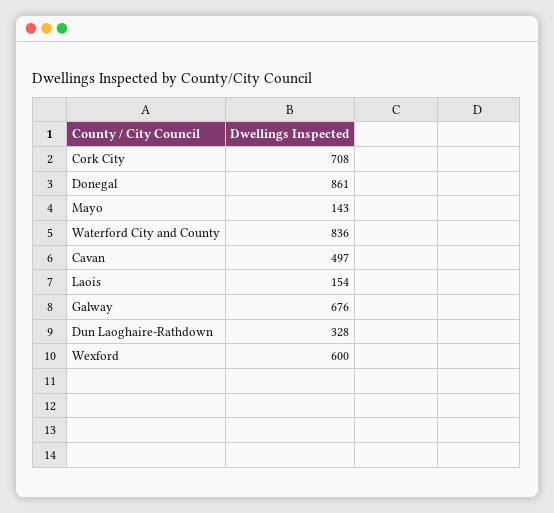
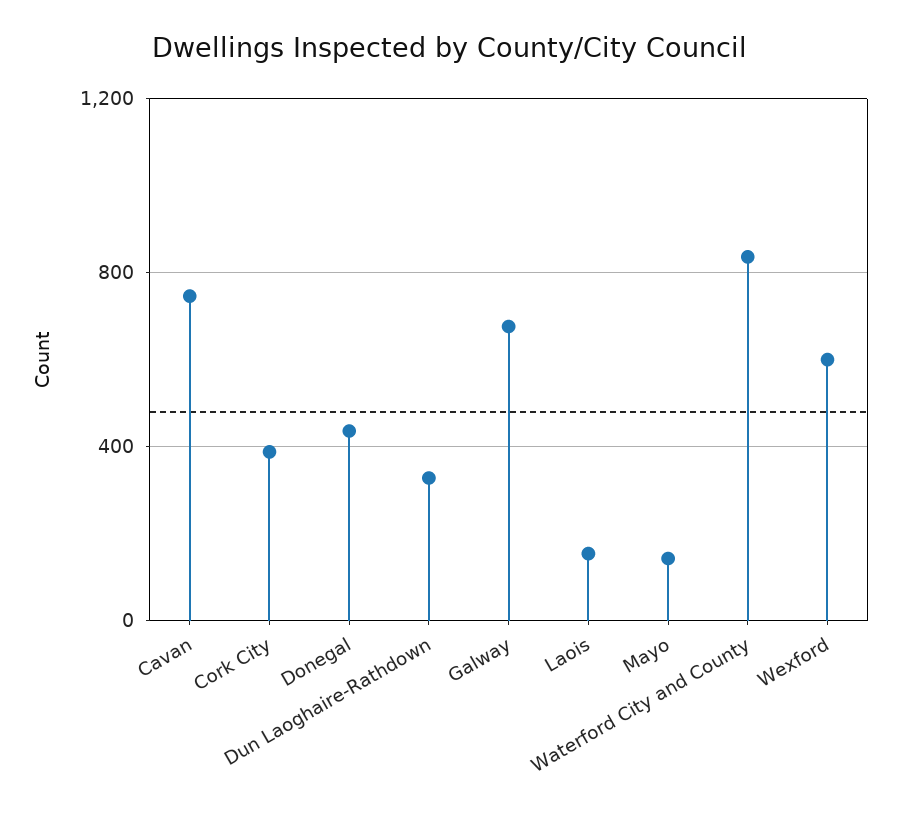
Cork City: 708 -> 400
Donegal: 861 -> 450
Cavan: 497 -> 750

